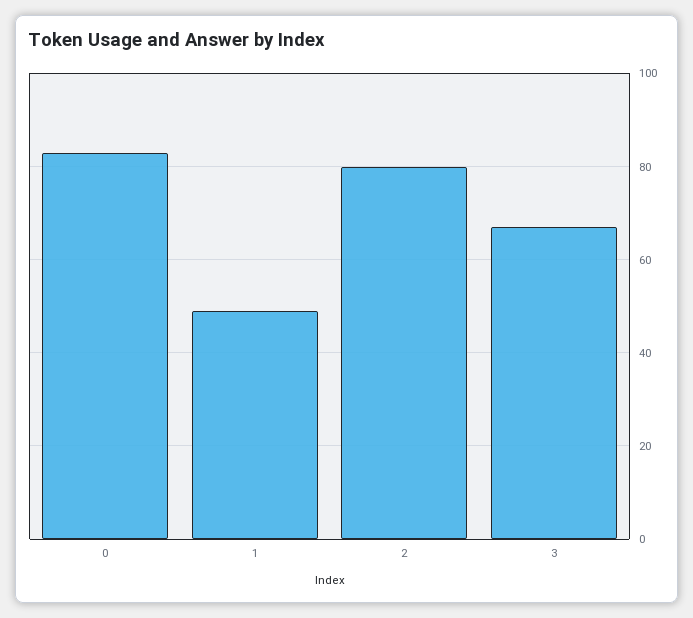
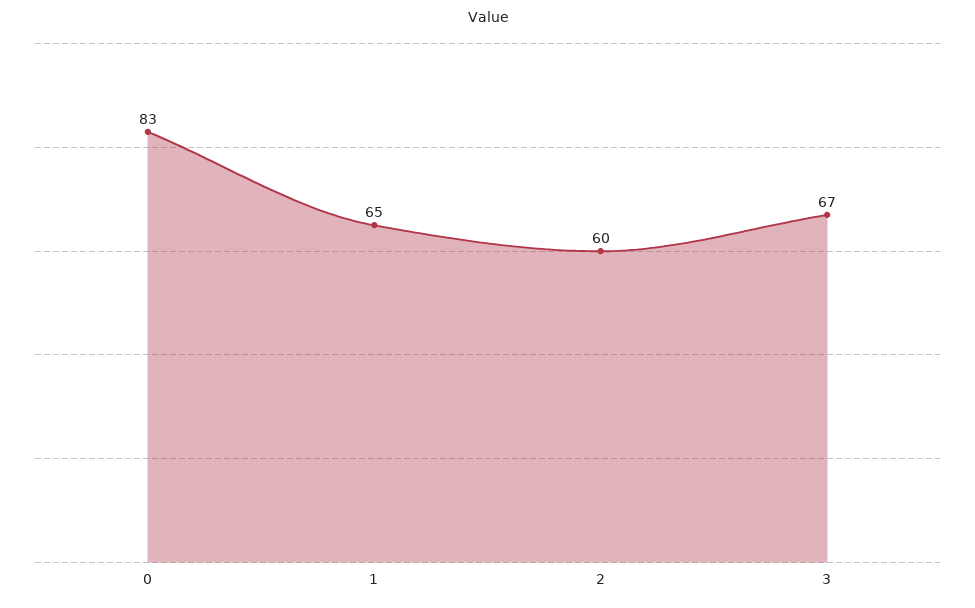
1: 50 -> 65
2: 80 -> 60

